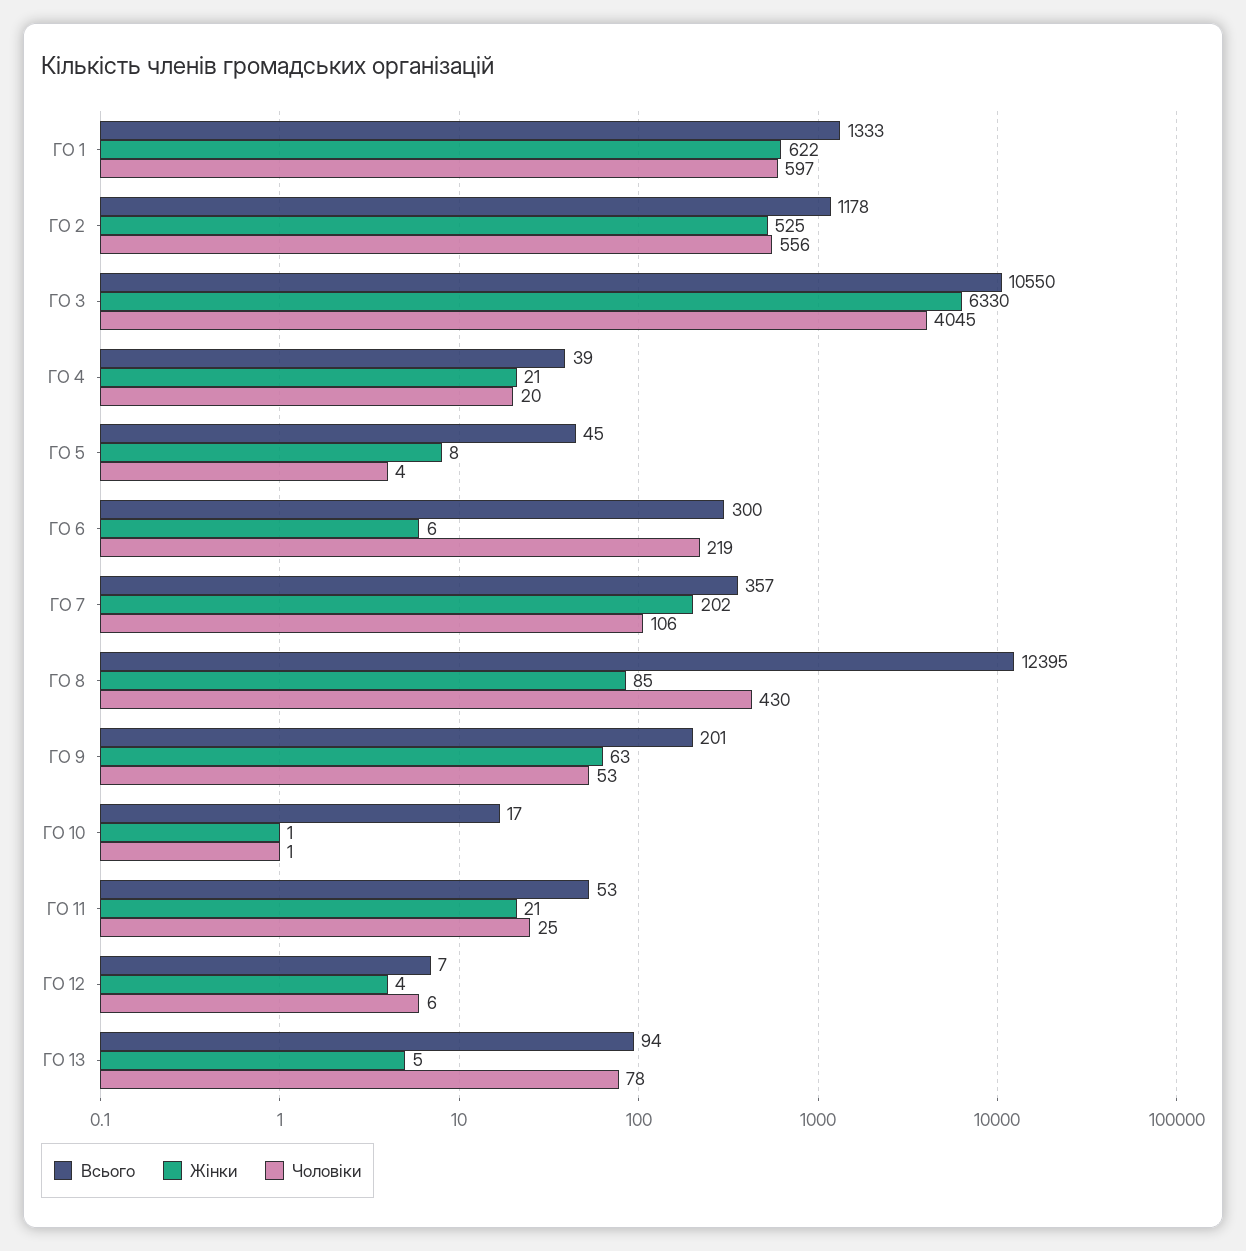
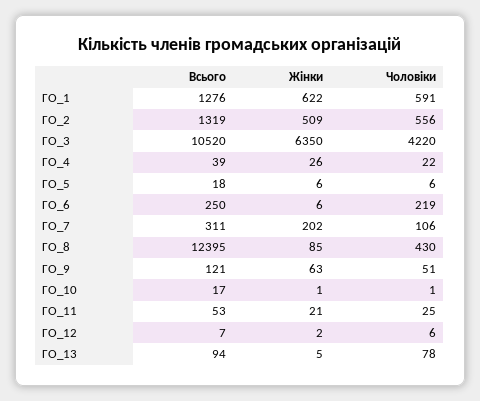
Всього, ГО 1: 1333 -> 1276
Чоловіки, ГО 1: 597 -> 591
Всього, ГО 2: 1178 -> 1319
Жінки, ГО 2: 525 -> 509
Всього, ГО 3: 10550 -> 10520
Жінки, ГО 3: 6330 -> 6350
Чоловіки, ГО 3: 4045 -> 4220
Жінки, ГО 4: 21 -> 26
Чоловіки, ГО 4: 20 -> 22
Всього, ГО 5: 45 -> 18
Жінки, ГО 5: 8 -> 6
Чоловіки, ГО 5: 4 -> 6
Всього, ГО 6: 300 -> 250
Всього, ГО 7: 357 -> 311
Всього, ГО 9: 201 -> 121
Чоловіки, ГО 9: 53 -> 51
Жінки, ГО 12: 4 -> 2

